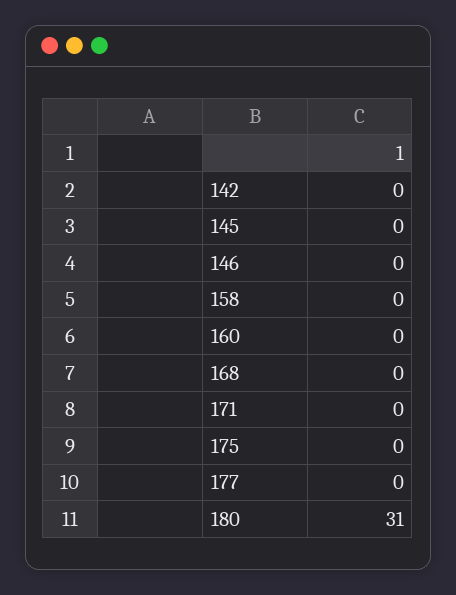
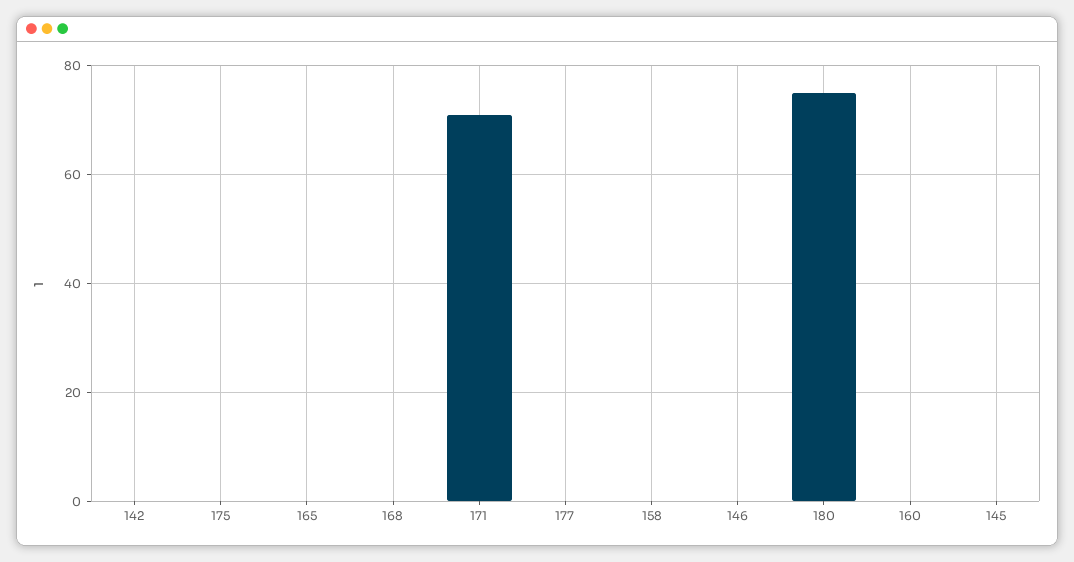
171: 0 -> 70
180: 31 -> 75
165: none -> 0

